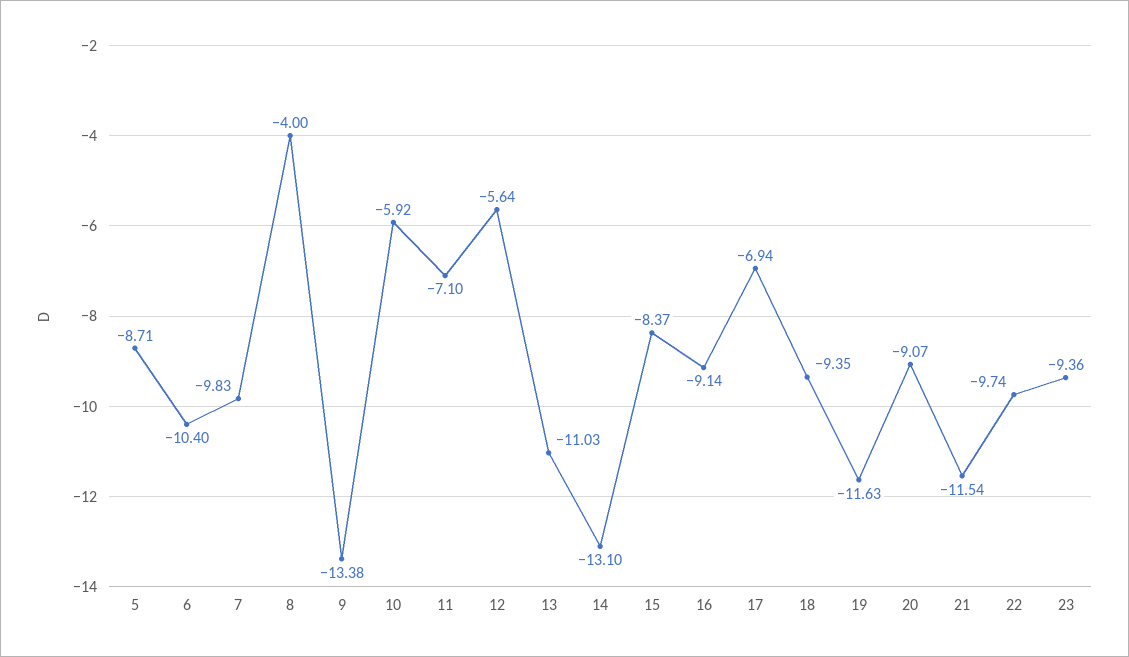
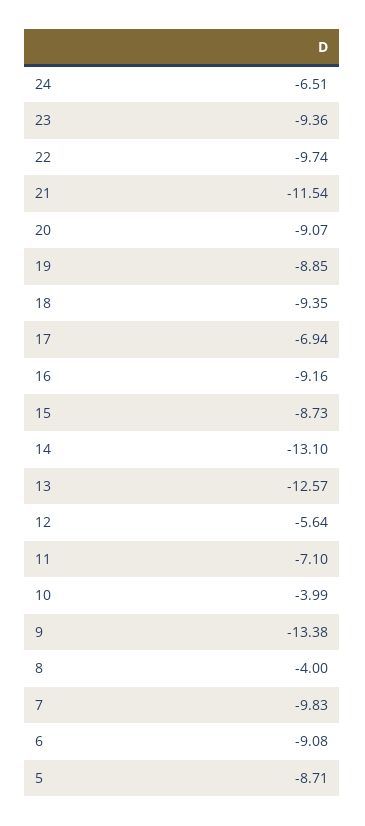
6: -10.4 -> -9.08
10: -5.92 -> -3.99
13: -11.03 -> -12.57
15: -8.37 -> -8.73
16: -9.14 -> -9.16
19: -11.63 -> -8.85
24: none -> -6.51

